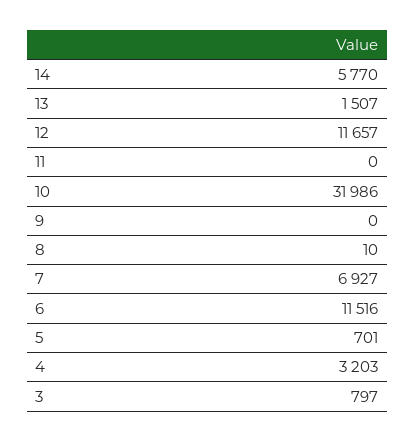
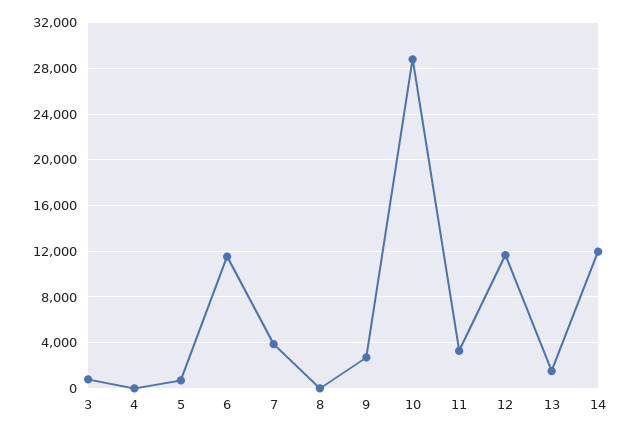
14: 5770 -> 12000
11: 0 -> 3000
10: 31986 -> 29000
9: 0 -> 3000
7: 6927 -> 4000
4: 3203 -> 0

